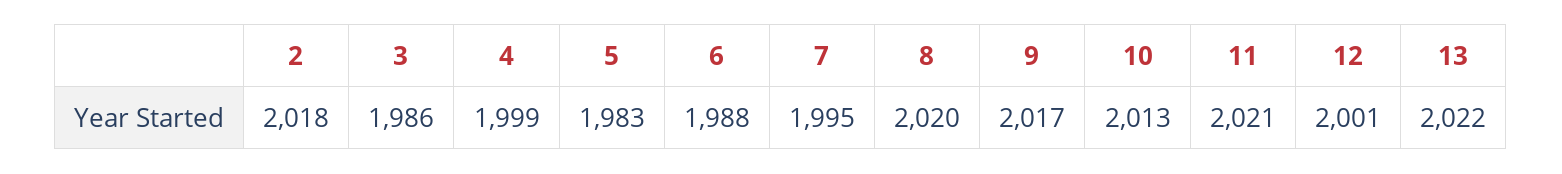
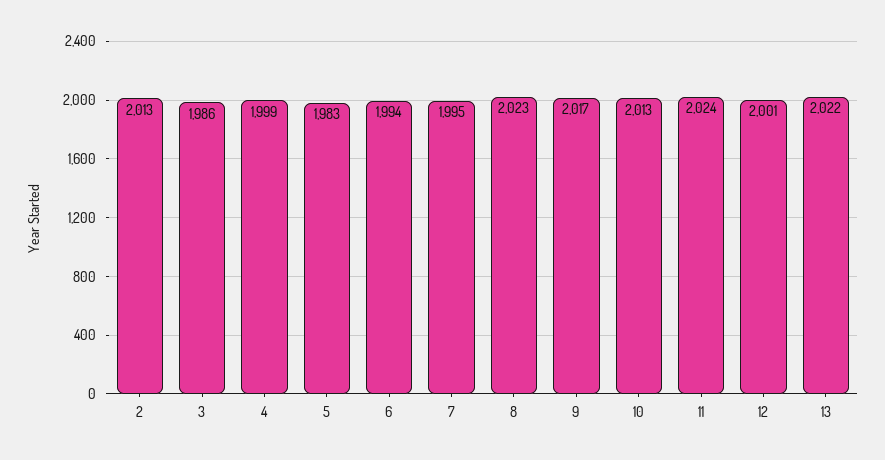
2: 2018 -> 2013
6: 1988 -> 1994
8: 2020 -> 2023
11: 2021 -> 2024

